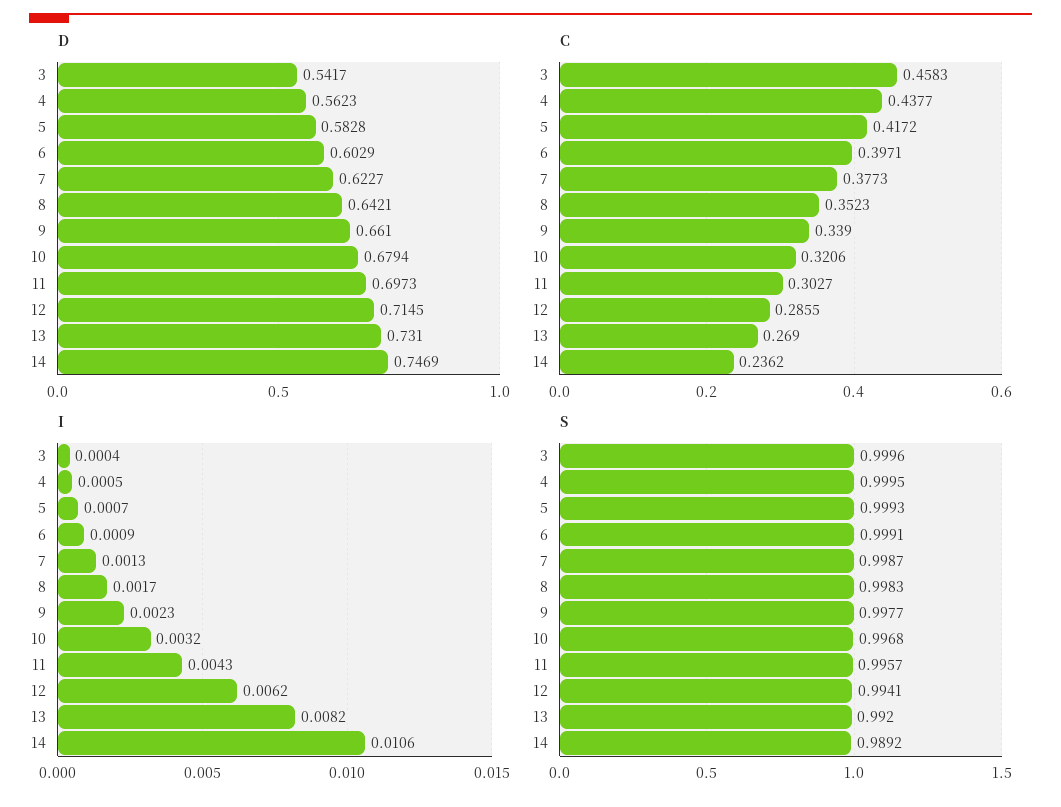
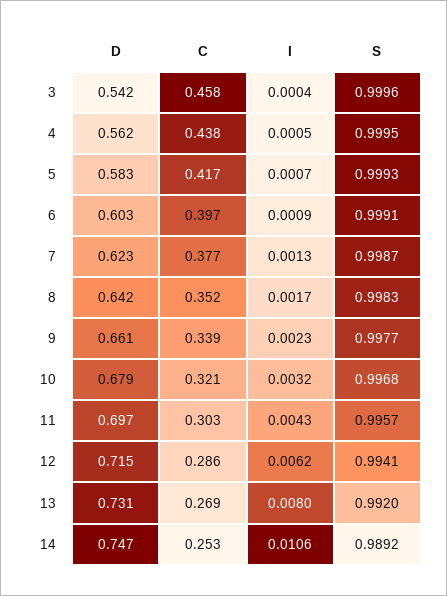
C, 14: 0.2362 -> 0.253
I, 13: 0.0082 -> 0.008

